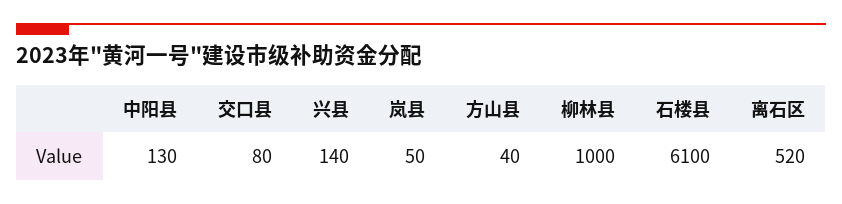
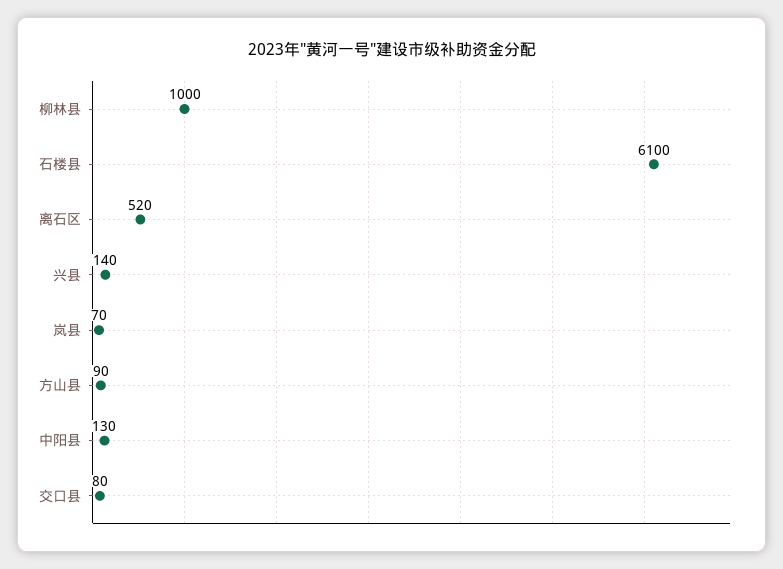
岚县: 50 -> 70
方山县: 40 -> 90

